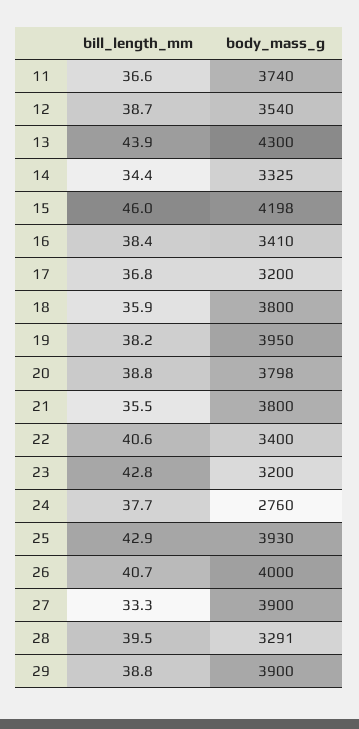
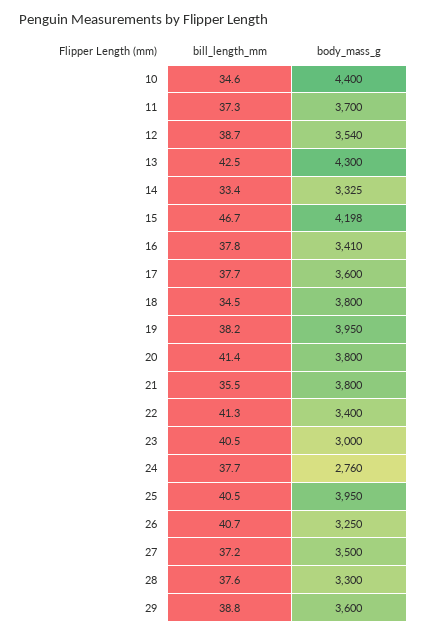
bill_length_mm, 11: 36.6 -> 37.3
body_mass_g, 11: 3740 -> 3700
bill_length_mm, 13: 43.9 -> 42.5
bill_length_mm, 14: 34.4 -> 33.4
bill_length_mm, 15: 46 -> 46.7
bill_length_mm, 16: 38.4 -> 37.8
bill_length_mm, 17: 36.8 -> 37.7
body_mass_g, 17: 3200 -> 3600
bill_length_mm, 18: 35.9 -> 34.5
bill_length_mm, 20: 38.8 -> 41.4
body_mass_g, 20: 3798 -> 3800
bill_length_mm, 22: 40.6 -> 41.3
bill_length_mm, 23: 42.8 -> 40.5
body_mass_g, 23: 3200 -> 3000
bill_length_mm, 25: 42.9 -> 40.5
body_mass_g, 25: 3930 -> 3950
body_mass_g, 26: 4000 -> 3250
bill_length_mm, 27: 33.3 -> 37.2
body_mass_g, 27: 3900 -> 3500
bill_length_mm, 28: 39.5 -> 37.6
body_mass_g, 28: 3291 -> 3300
body_mass_g, 29: 3900 -> 3600
bill_length_mm, 10: none -> 34.6
body_mass_g, 10: none -> 4400

